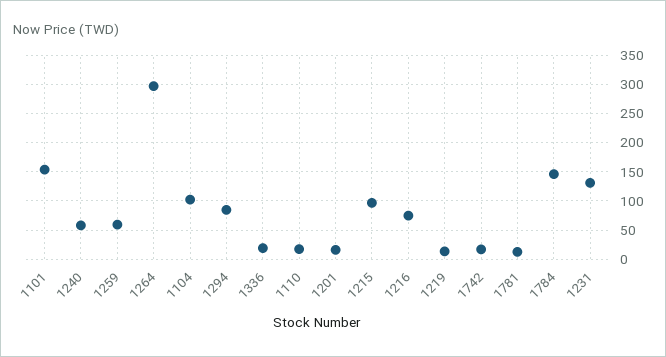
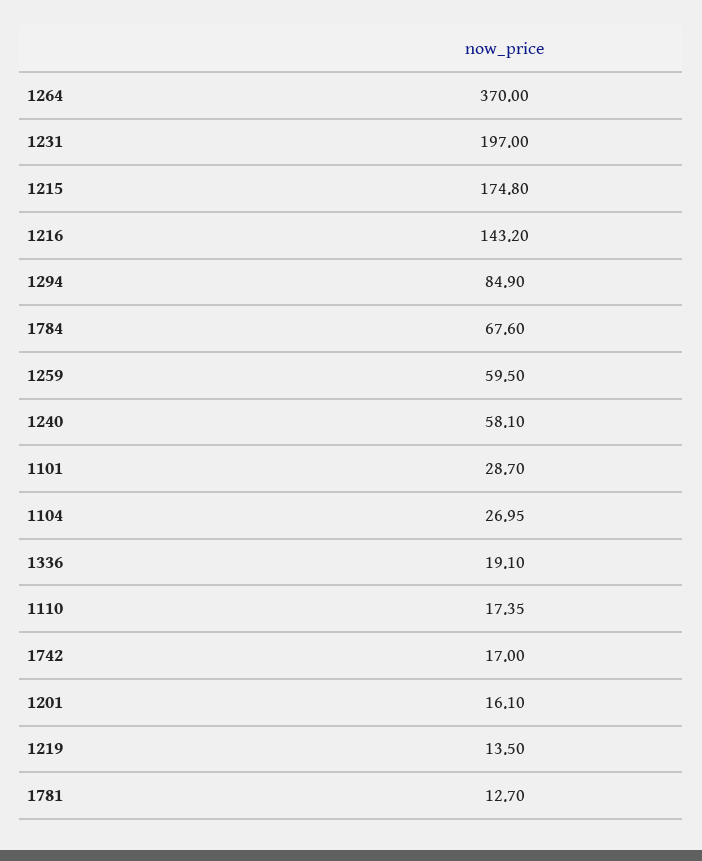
1101: 150 -> 28.7
1264: 300 -> 370
1104: 100 -> 26.95
1215: 100 -> 174.8
1216: 75 -> 143.2
1784: 150 -> 67.6
1231: 125 -> 197

